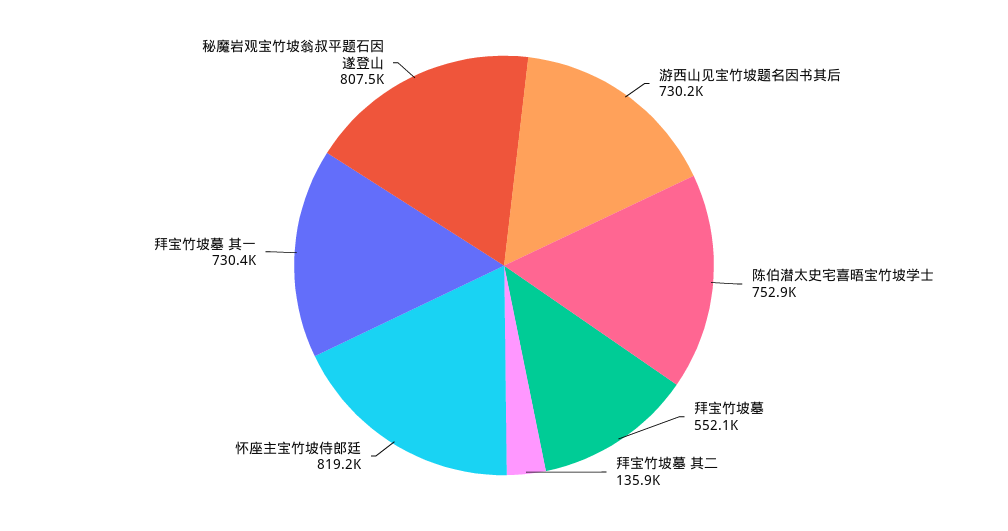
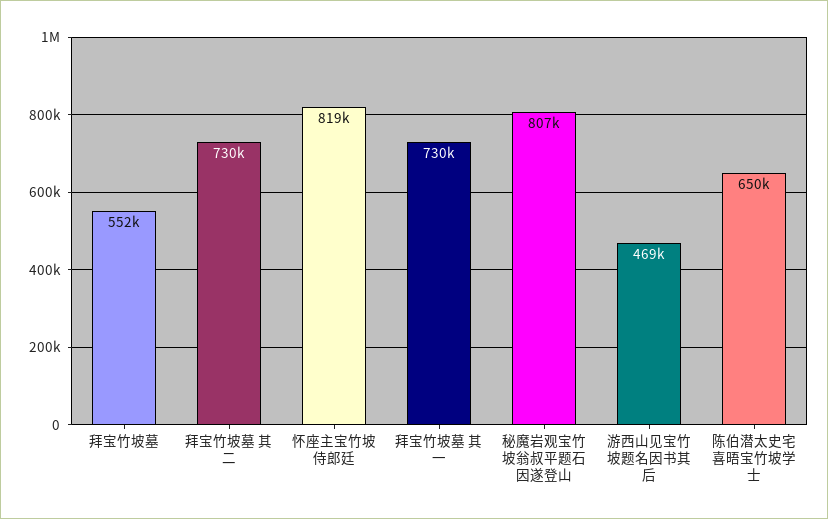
游西山见宝竹坡题名因书其后: 730200 -> 469000
陈伯潜太史宅喜晤宝竹坡学士: 752900 -> 650000
拜宝竹坡墓 其二: 135900 -> 730000

